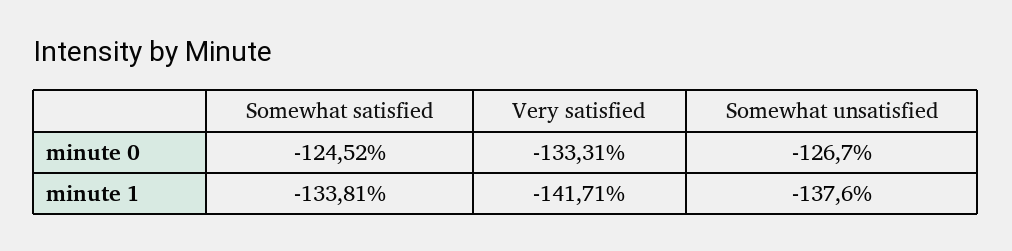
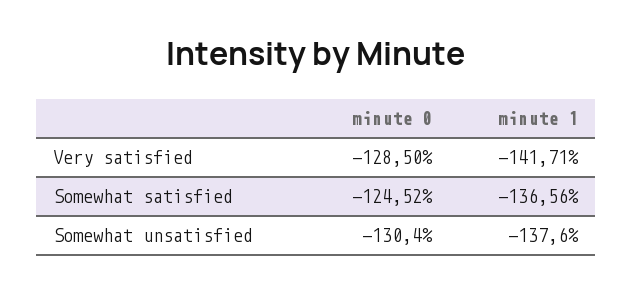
Very satisfied, minute 0: -133.31 -> -128.5
Somewhat unsatisfied, minute 0: -126.7 -> -130.4
Somewhat satisfied, minute 1: -133.81 -> -136.56

